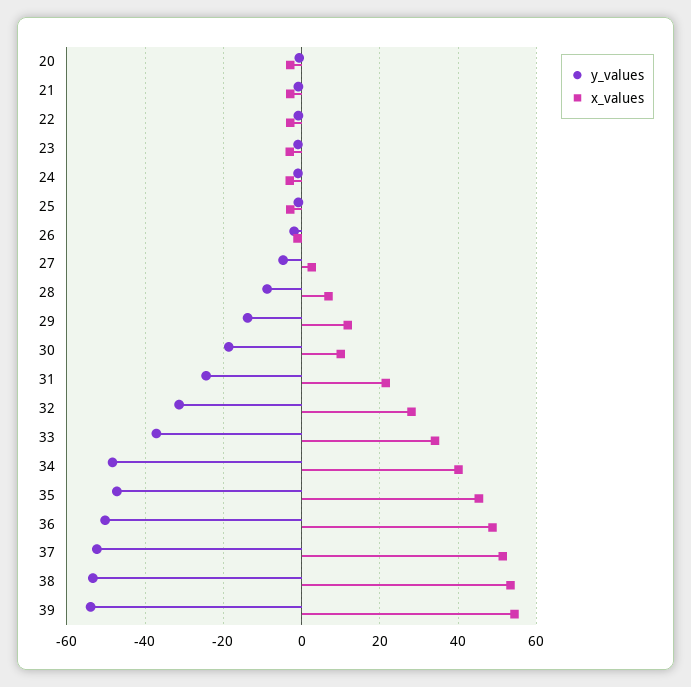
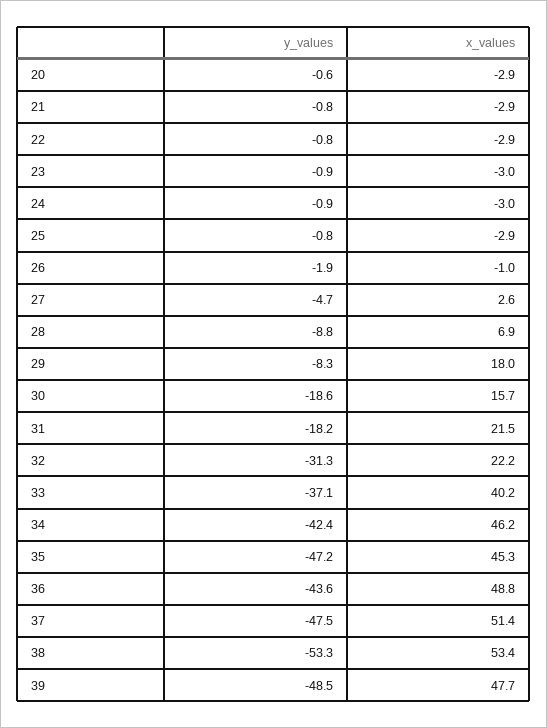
y_values, 29: -14 -> -8.3
x_values, 29: 12 -> 18
x_values, 30: 10 -> 15.7
y_values, 31: -24 -> -18.2
x_values, 32: 28 -> 22.2
x_values, 33: 34 -> 40.2
y_values, 34: -48 -> -42.4
x_values, 34: 40 -> 46.2
y_values, 36: -50 -> -43.6
y_values, 37: -52 -> -47.5
y_values, 39: -54 -> -48.5
x_values, 39: 54 -> 47.7

